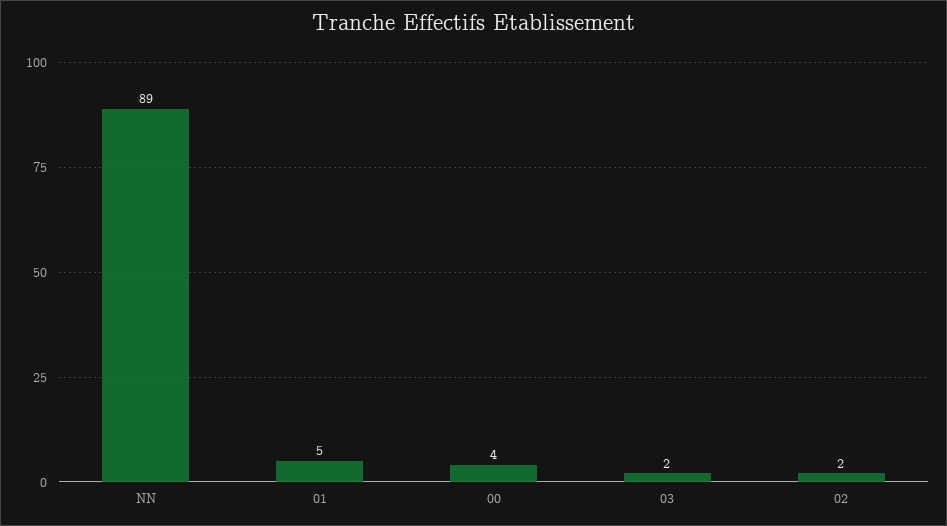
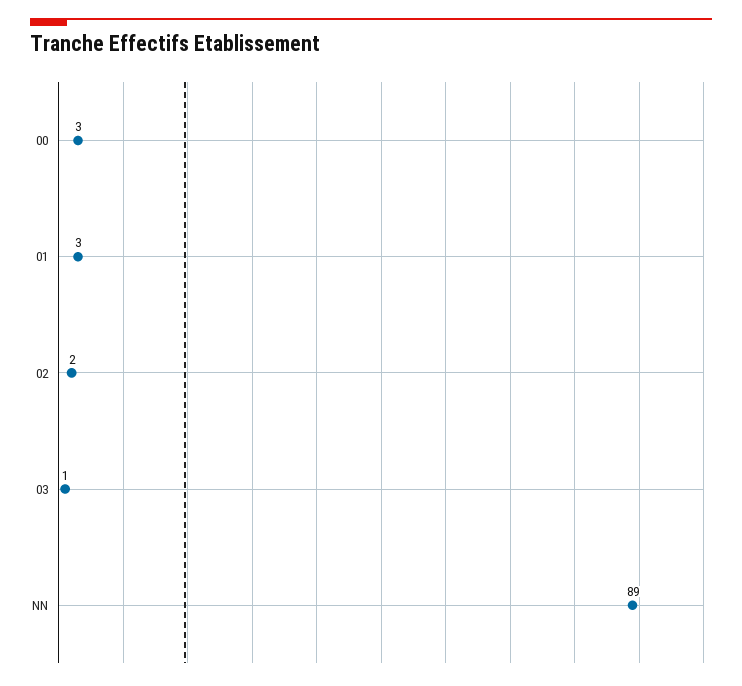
01: 5 -> 3
00: 4 -> 3
03: 2 -> 1

